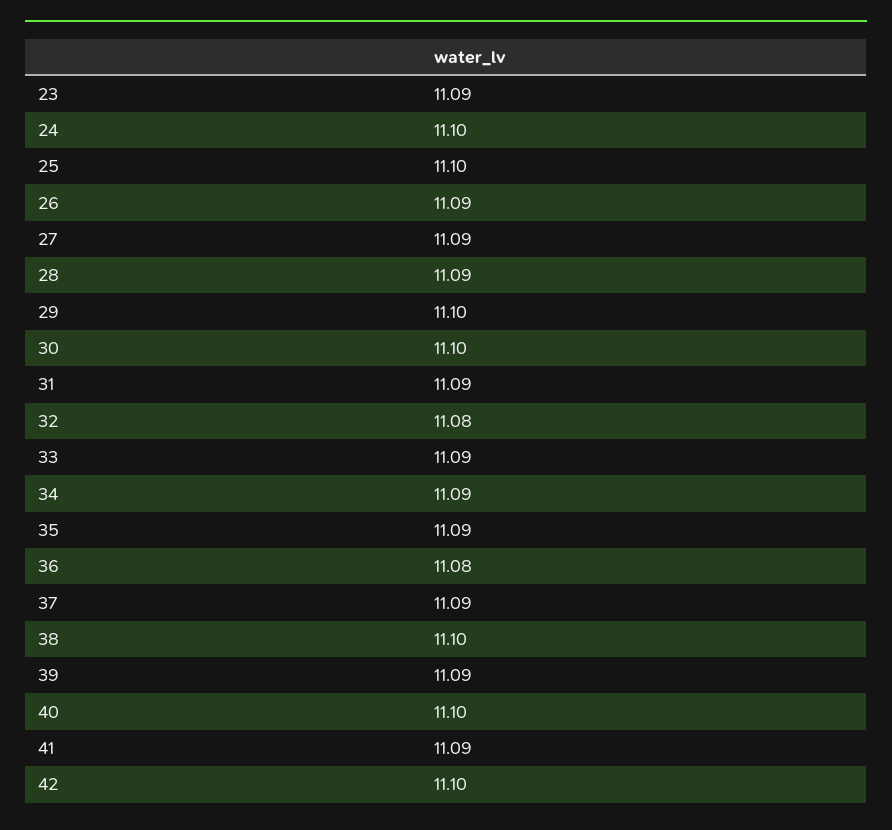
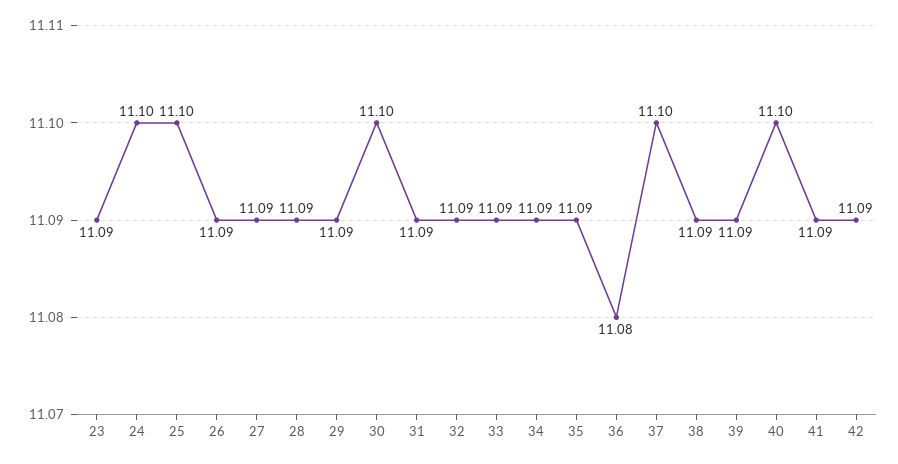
29: 11.1 -> 11.09
32: 11.08 -> 11.09
37: 11.09 -> 11.1
38: 11.1 -> 11.09
42: 11.1 -> 11.09

